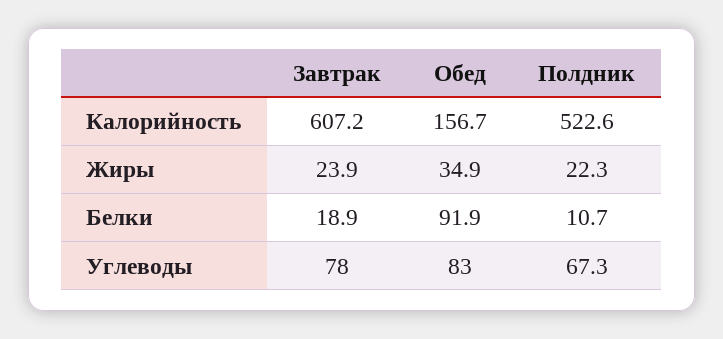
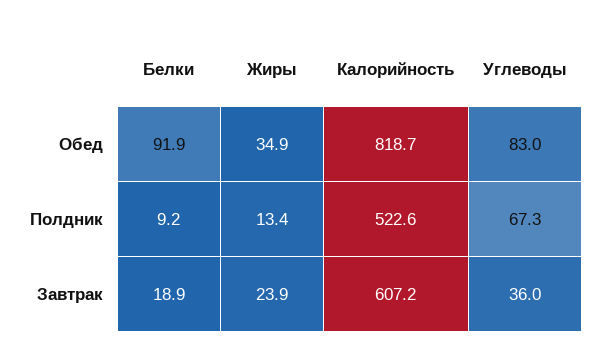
Обед, Калорийность: 156.7 -> 818.7
Полдник, Жиры: 22.3 -> 13.4
Полдник, Белки: 10.7 -> 9.2
Завтрак, Углеводы: 78 -> 36

